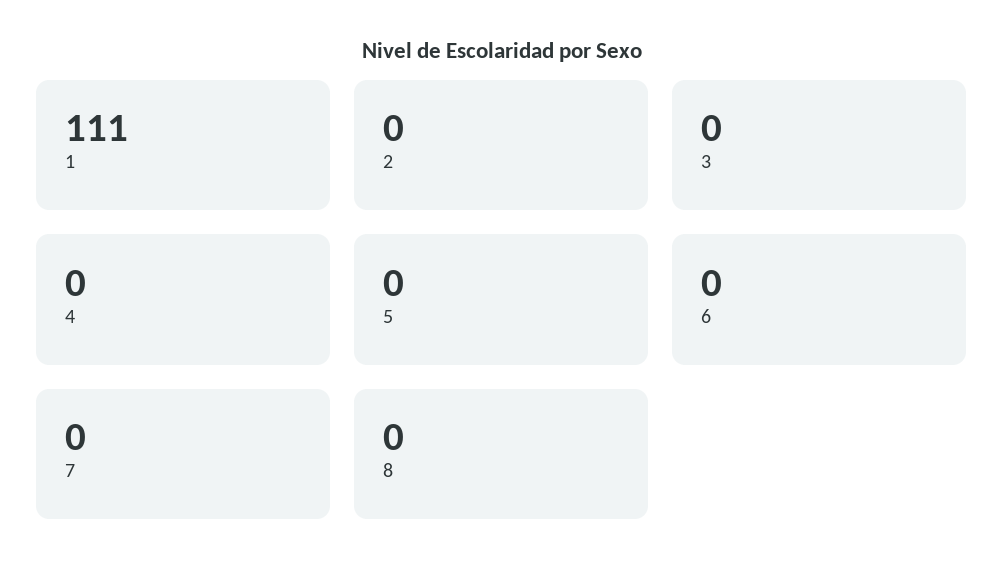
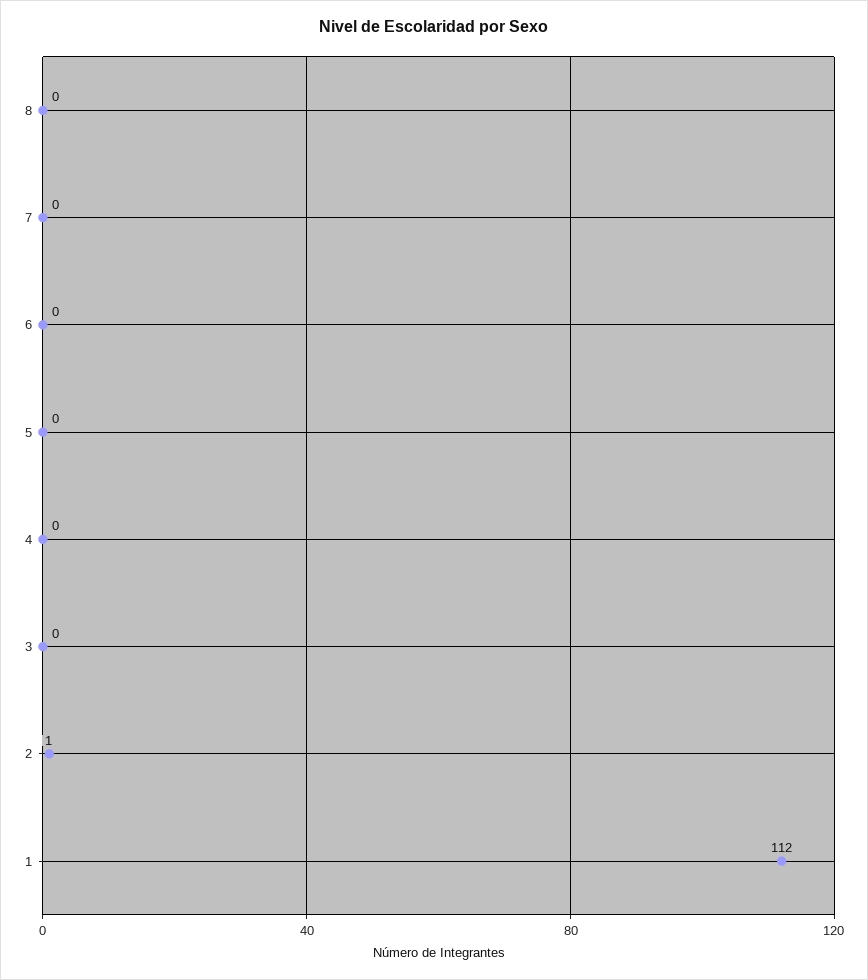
1: 111 -> 112
2: 0 -> 1

